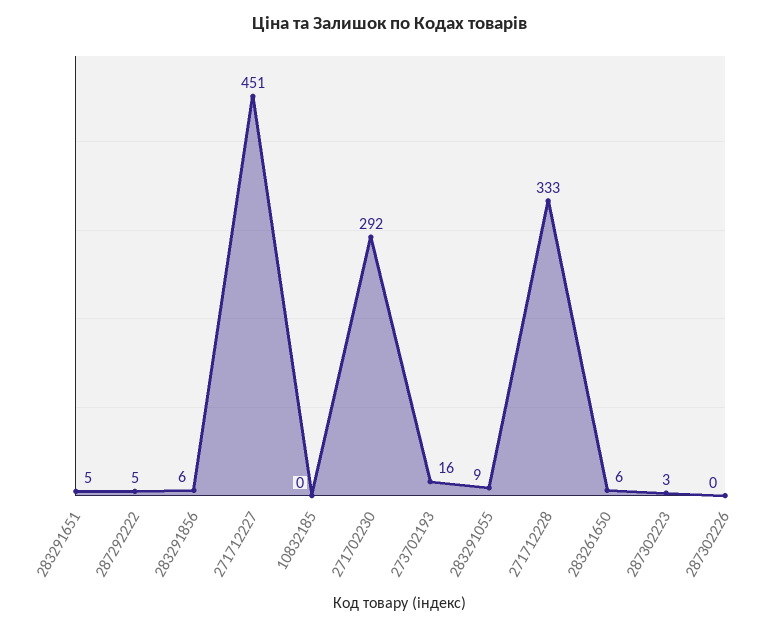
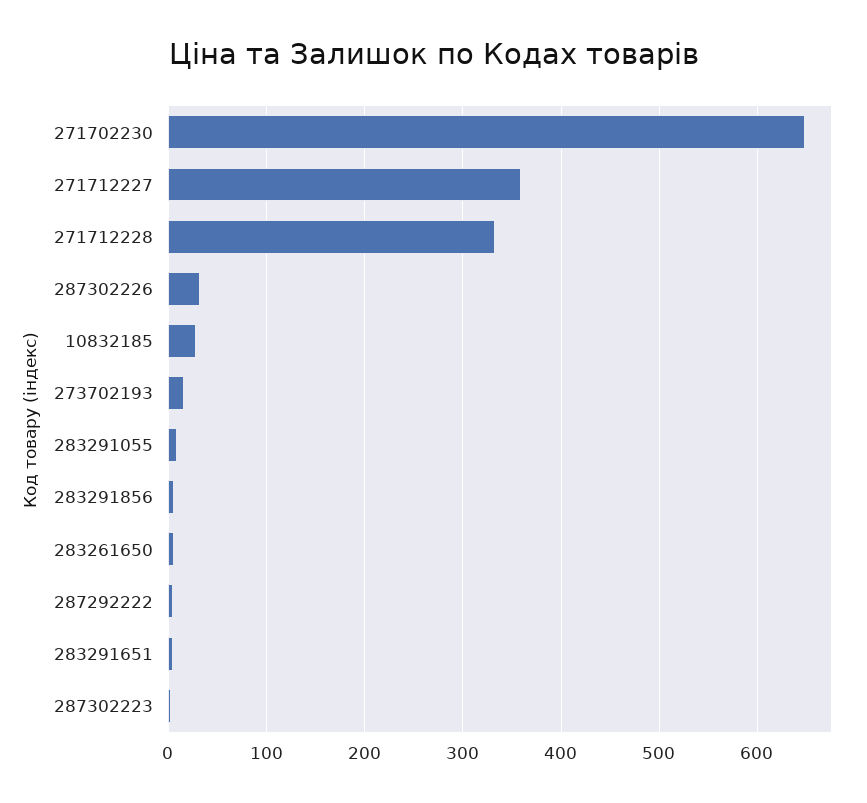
271712227: 451 -> 360
10832185: 0 -> 30
271702230: 292 -> 650
287302226: 0 -> 30

